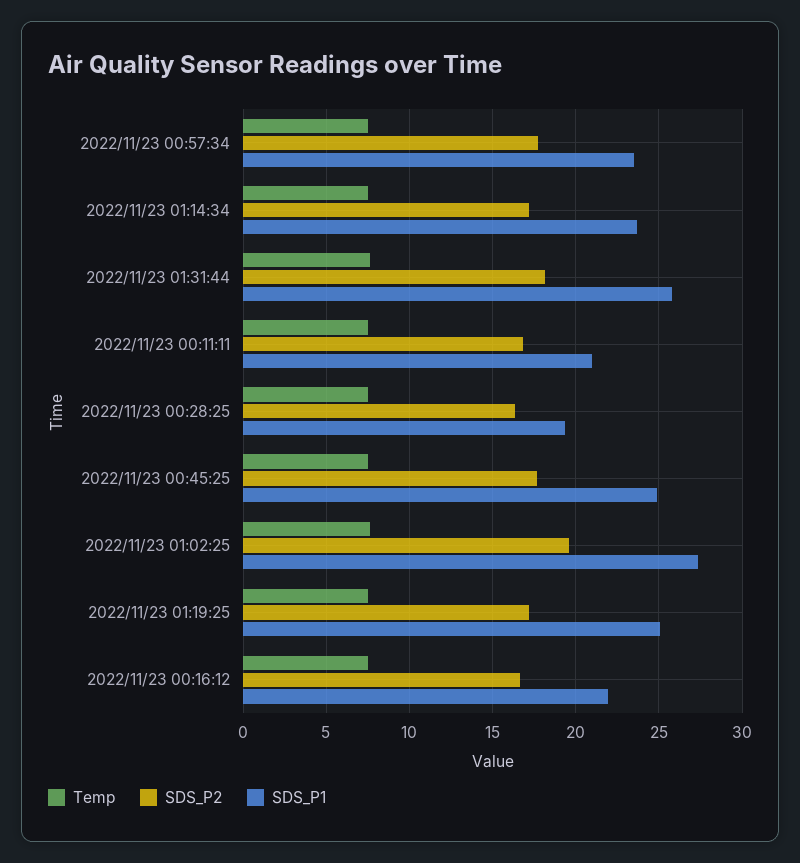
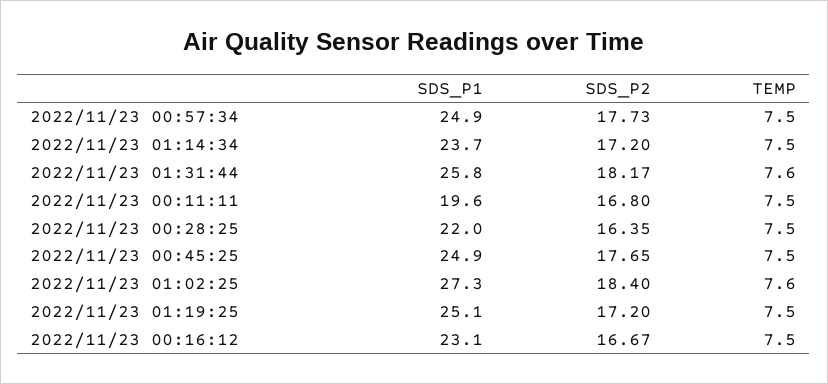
SDS_P1, 2022/11/23 00:57:34: 23.5 -> 24.9
SDS_P1, 2022/11/23 00:11:11: 21 -> 19.6
SDS_P1, 2022/11/23 00:28:25: 19.5 -> 22
SDS_P2, 2022/11/23 01:02:25: 19.5 -> 18.4
SDS_P1, 2022/11/23 00:16:12: 22 -> 23.1

